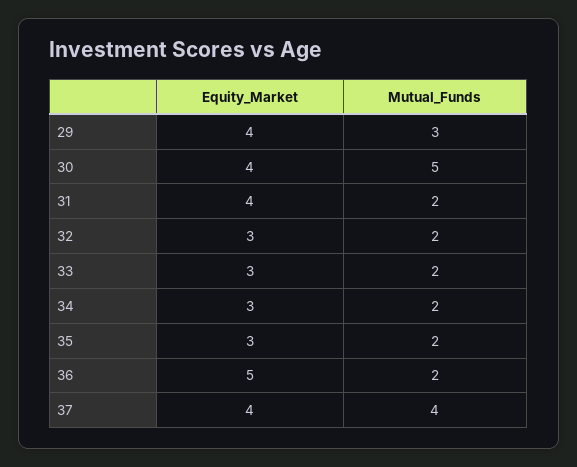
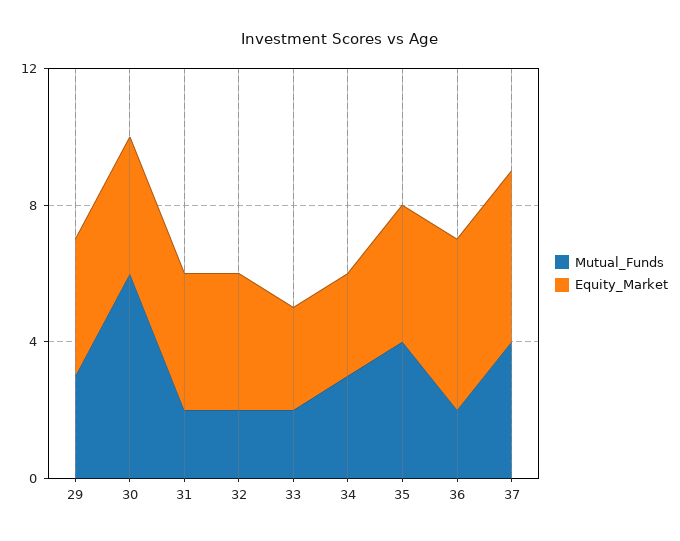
Mutual_Funds, 30: 5 -> 6
Equity_Market, 32: 3 -> 4
Mutual_Funds, 34: 2 -> 3
Equity_Market, 35: 3 -> 4
Mutual_Funds, 35: 2 -> 4
Equity_Market, 37: 4 -> 5

